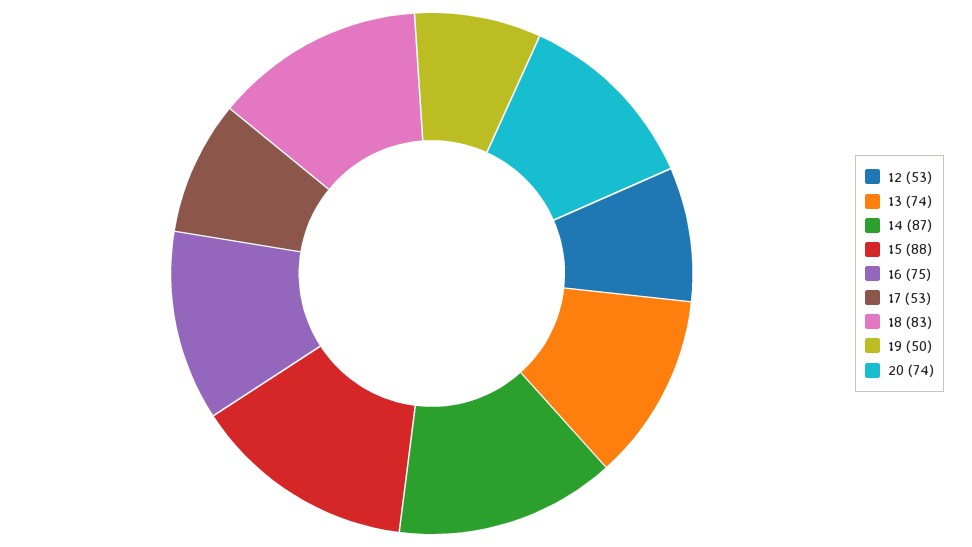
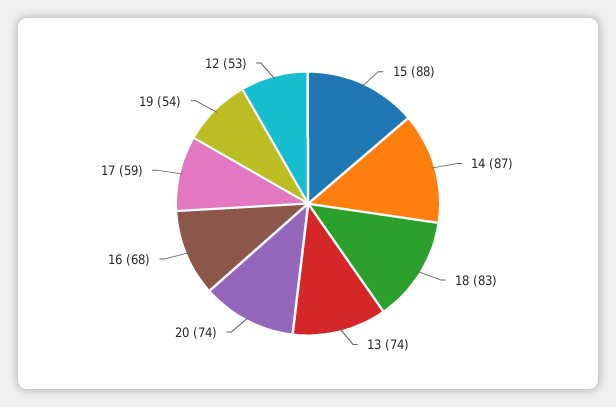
16: 75 -> 68
17: 53 -> 59
19: 50 -> 54

